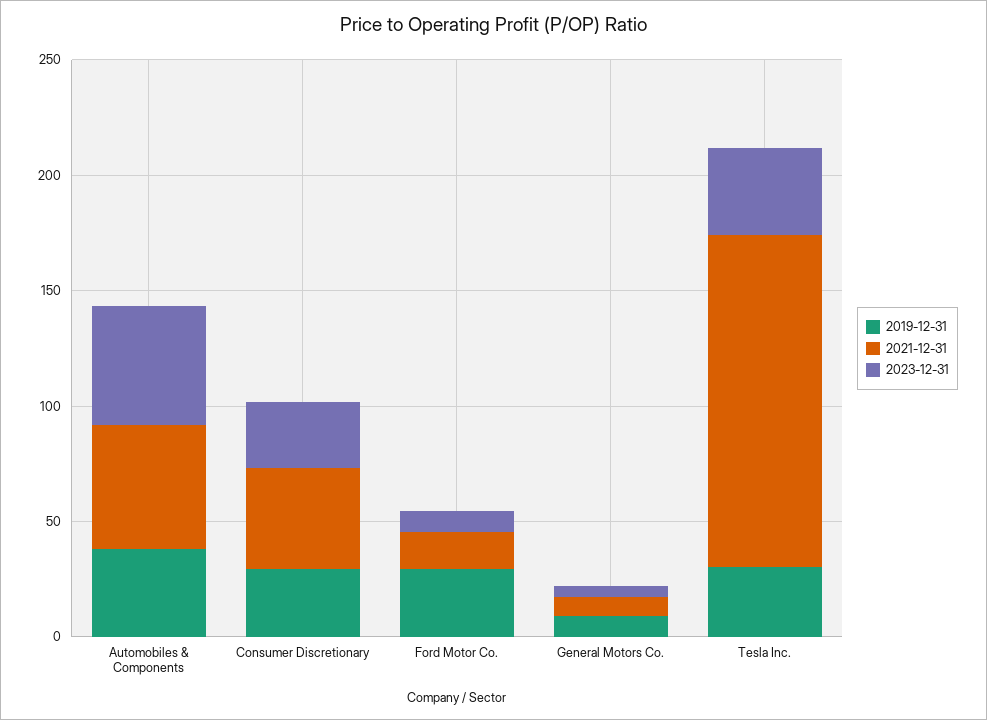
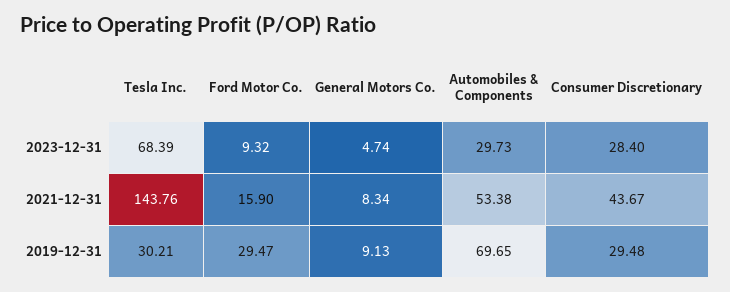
2019-12-31, Automobiles & Components: 40 -> 69.65
2023-12-31, Automobiles & Components: 50 -> 29.73
2023-12-31, Tesla Inc.: 40 -> 68.39

